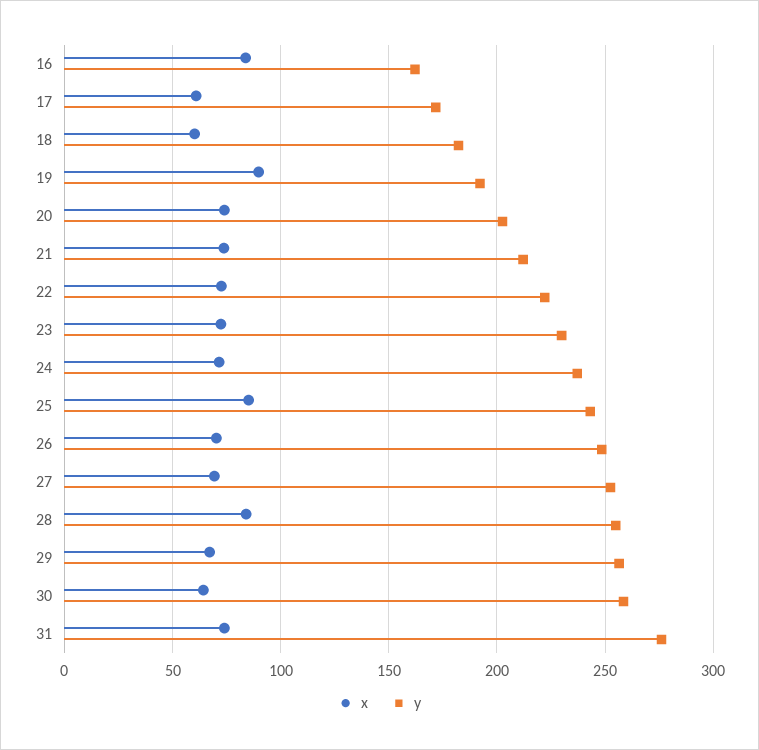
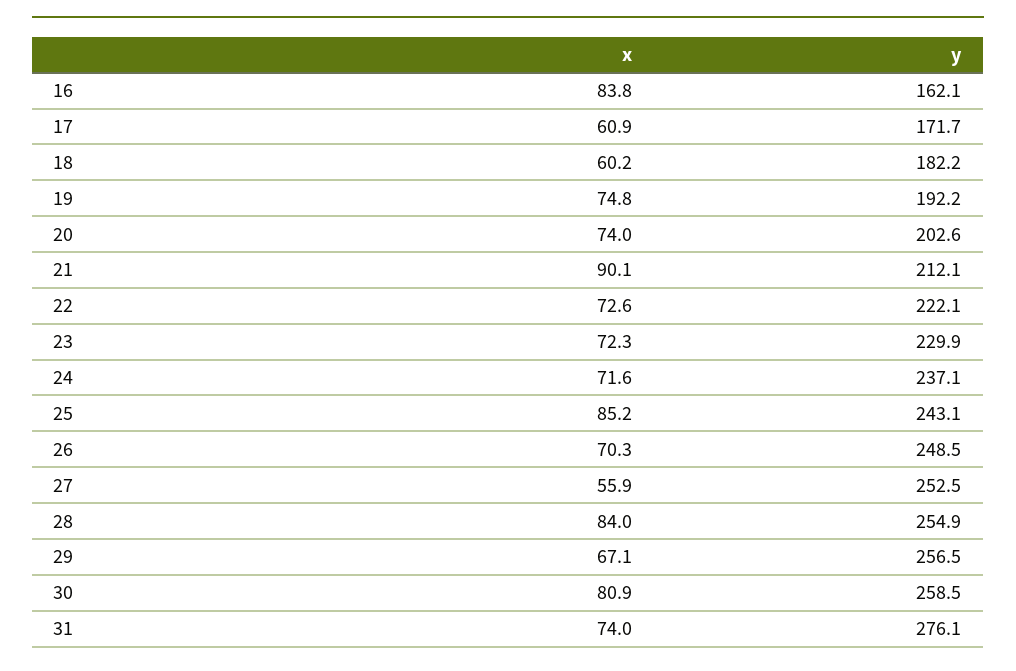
x, 19: 90 -> 74.8
x, 21: 75 -> 90.1
x, 27: 70 -> 55.9
x, 30: 65 -> 80.9

